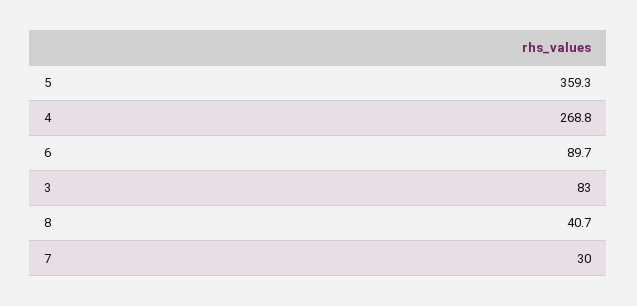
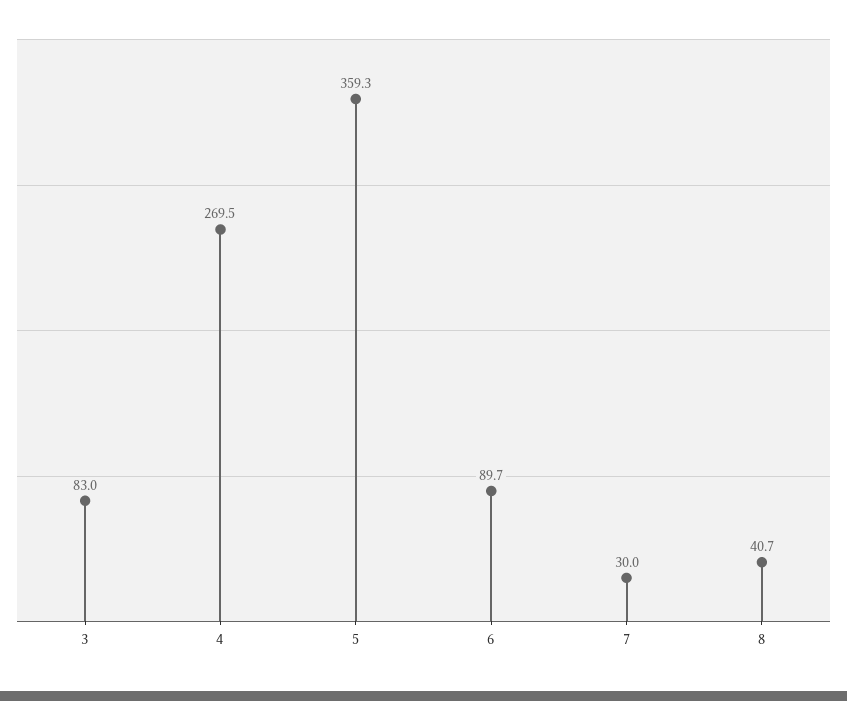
4: 268.8 -> 269.5

